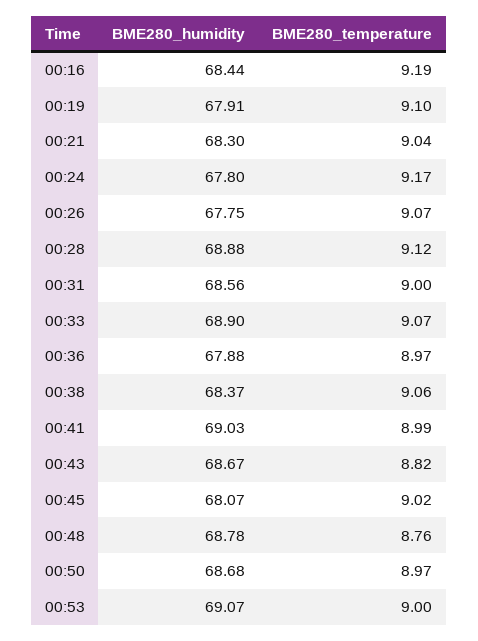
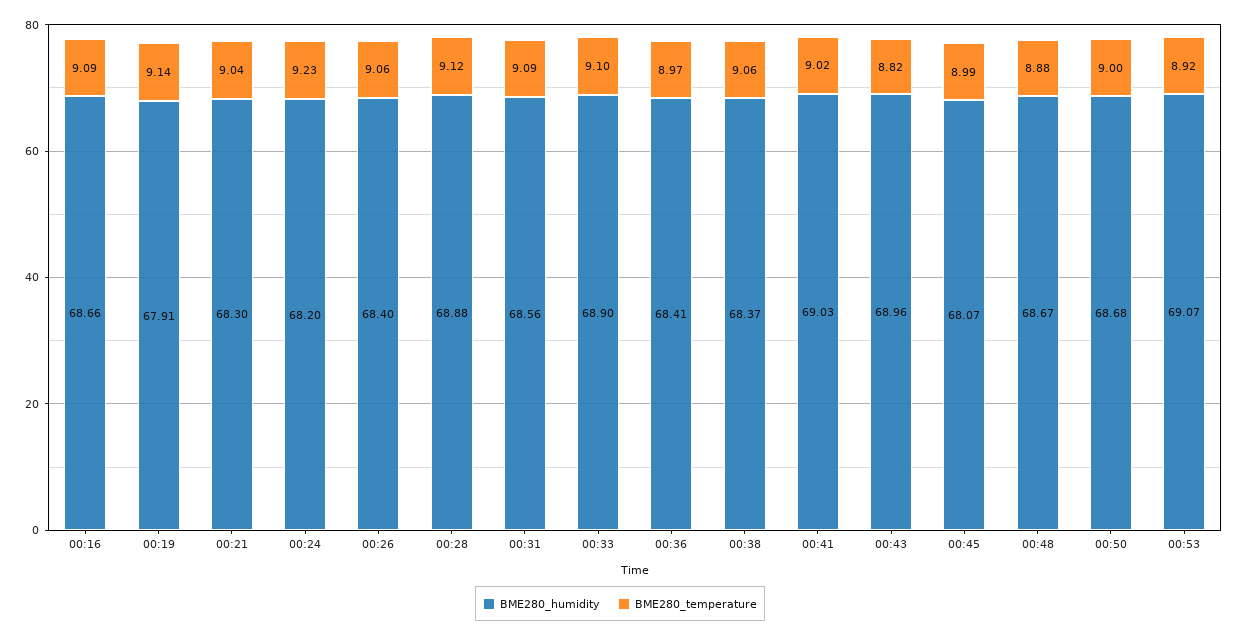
BME280_humidity, 00:16: 68.44 -> 68.66
BME280_temperature, 00:16: 9.19 -> 9.09
BME280_temperature, 00:19: 9.1 -> 9.14
BME280_humidity, 00:24: 67.8 -> 68.2
BME280_temperature, 00:24: 9.17 -> 9.23
BME280_humidity, 00:26: 67.75 -> 68.4
BME280_temperature, 00:26: 9.07 -> 9.06
BME280_temperature, 00:31: 9 -> 9.09
BME280_temperature, 00:33: 9.07 -> 9.1
BME280_humidity, 00:36: 67.88 -> 68.41
BME280_temperature, 00:41: 8.99 -> 9.02
BME280_humidity, 00:43: 68.67 -> 68.96
BME280_temperature, 00:45: 9.02 -> 8.99
BME280_humidity, 00:48: 68.78 -> 68.67
BME280_temperature, 00:48: 8.76 -> 8.88
BME280_temperature, 00:50: 8.97 -> 9
BME280_temperature, 00:53: 9 -> 8.92

